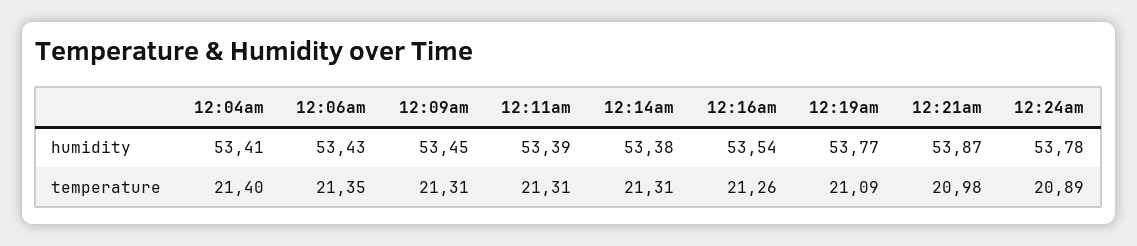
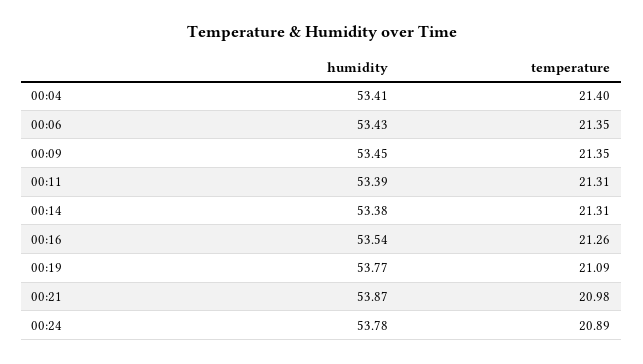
12:09am, temperature: 21.31 -> 21.35

